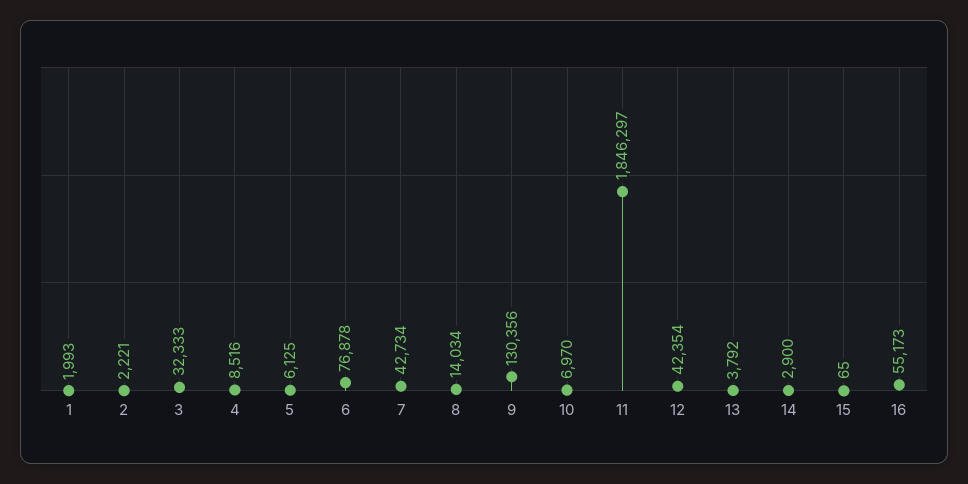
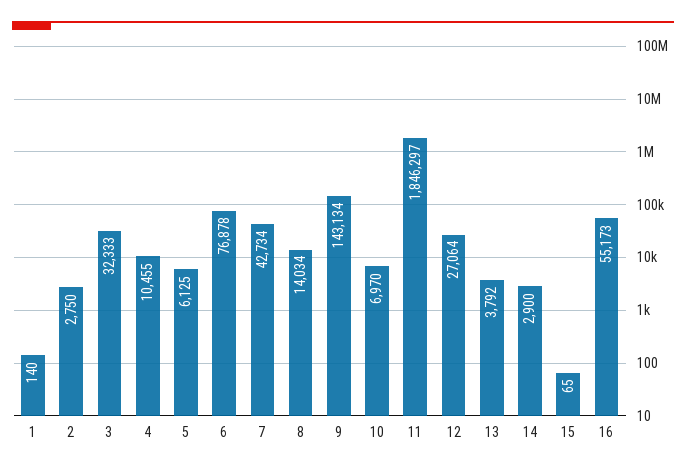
1: 1993 -> 140
2: 2221 -> 2750
4: 8516 -> 10455
9: 130356 -> 143134
12: 42354 -> 27064

